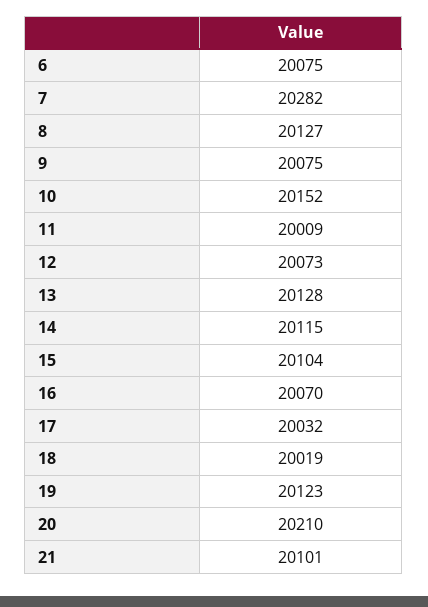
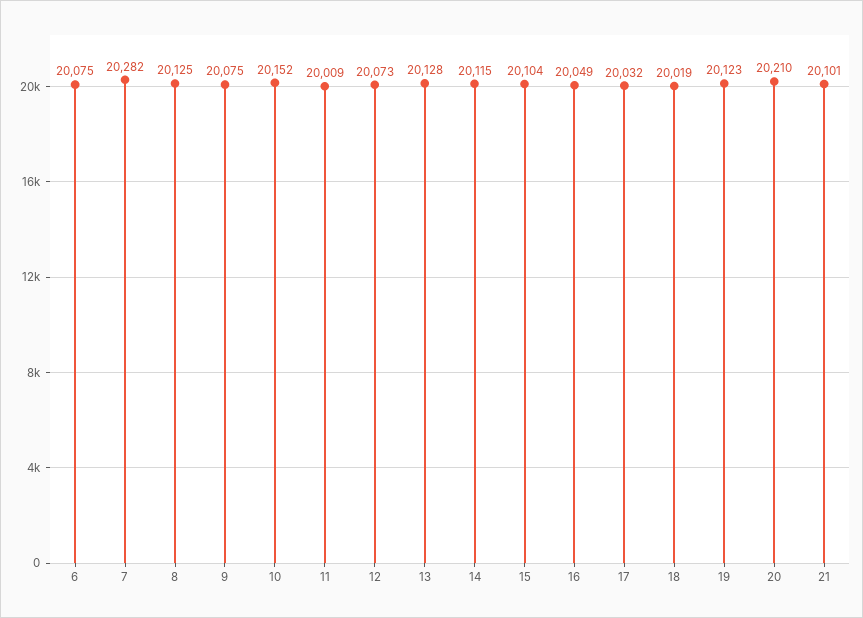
8: 20127 -> 20125
16: 20070 -> 20049

